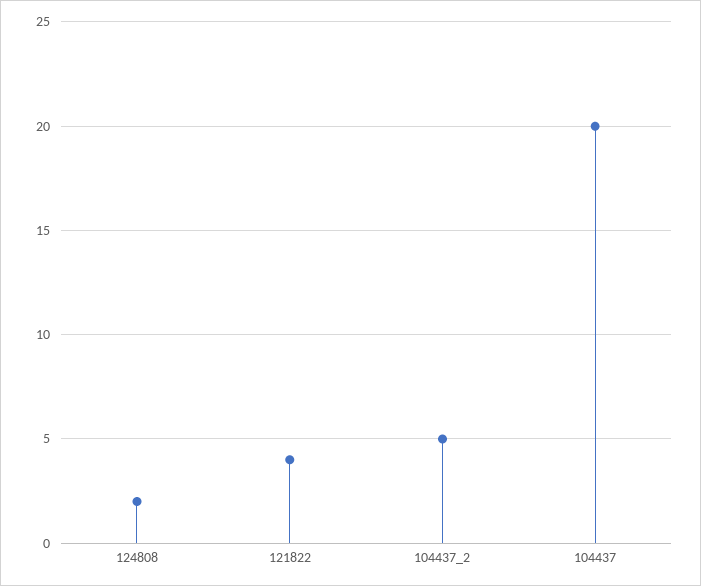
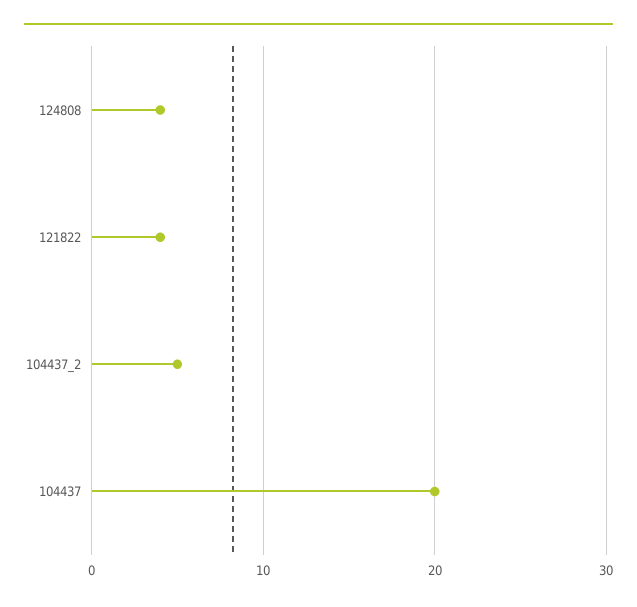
124808: 2 -> 4

